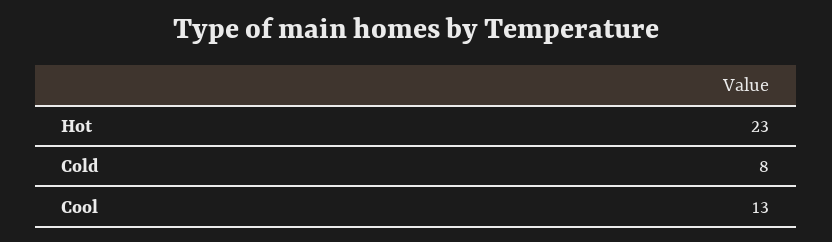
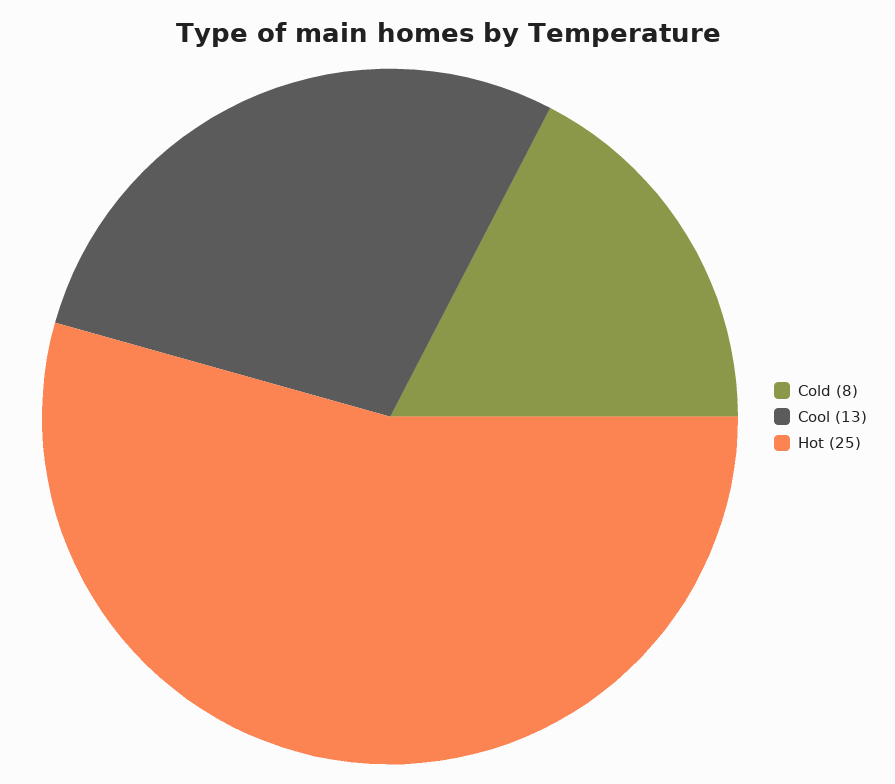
Hot: 23 -> 25

